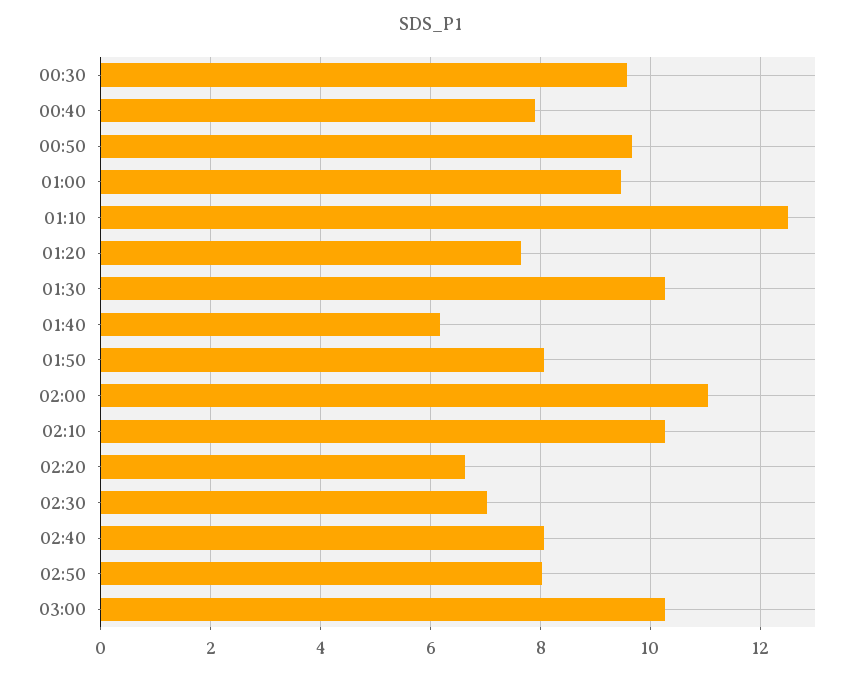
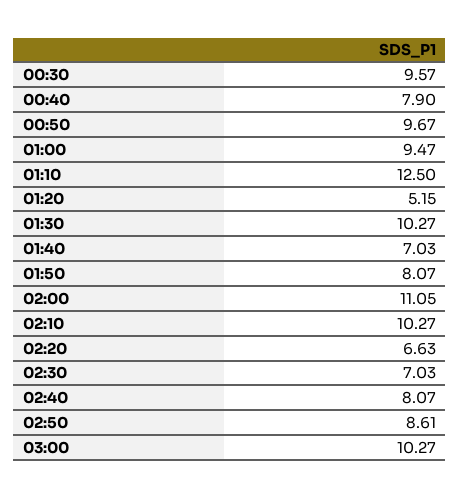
01:20: 7.6 -> 5.15
01:40: 6.2 -> 7.03
02:50: 8 -> 8.61

